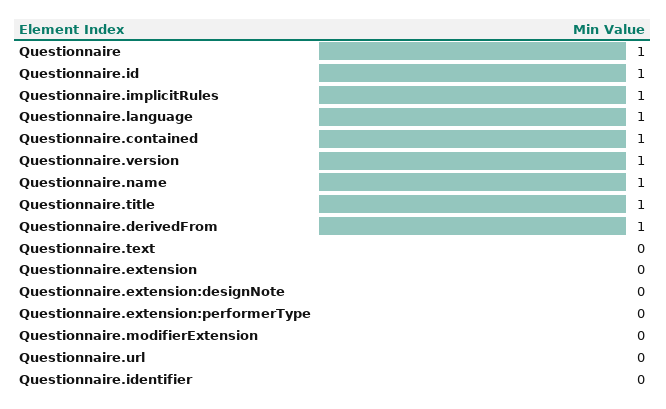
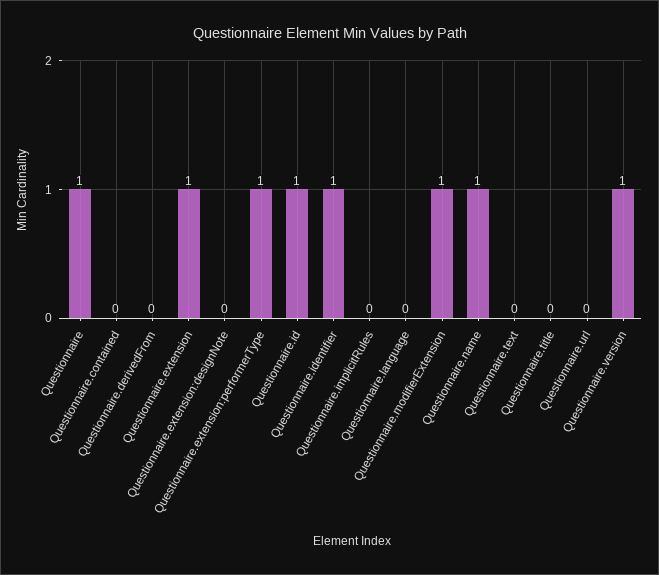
Questionnaire.implicitRules: 1 -> 0
Questionnaire.language: 1 -> 0
Questionnaire.contained: 1 -> 0
Questionnaire.title: 1 -> 0
Questionnaire.derivedFrom: 1 -> 0
Questionnaire.extension: 0 -> 1
Questionnaire.extension:performerType: 0 -> 1
Questionnaire.modifierExtension: 0 -> 1
Questionnaire.identifier: 0 -> 1

